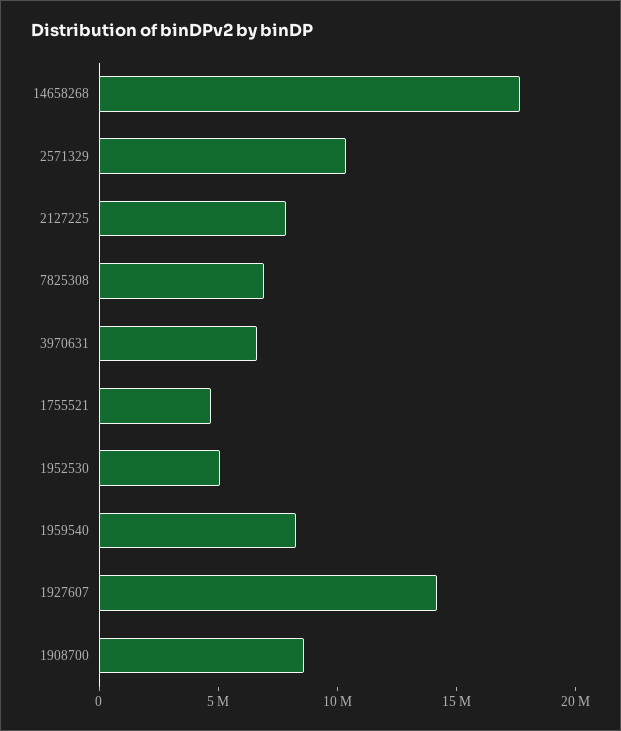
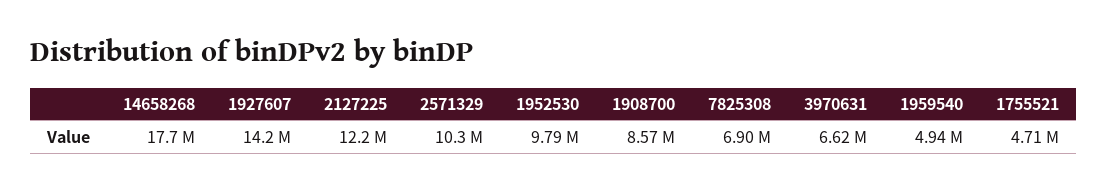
2127225: 8000000 -> 12200000
1952530: 5000000 -> 9790000
1959540: 8000000 -> 4940000

